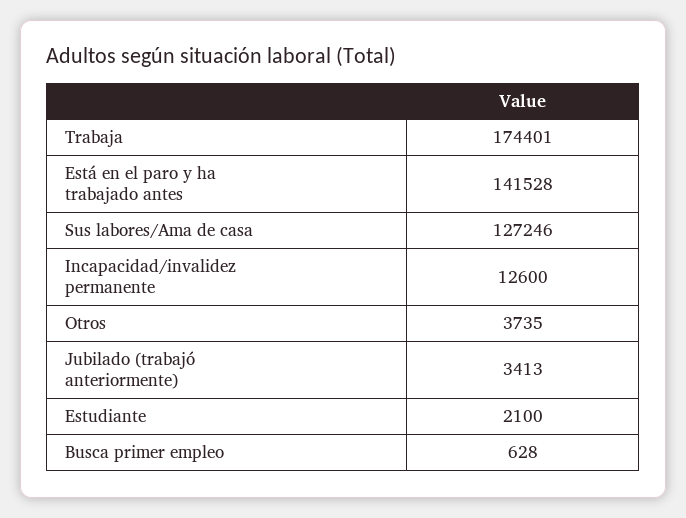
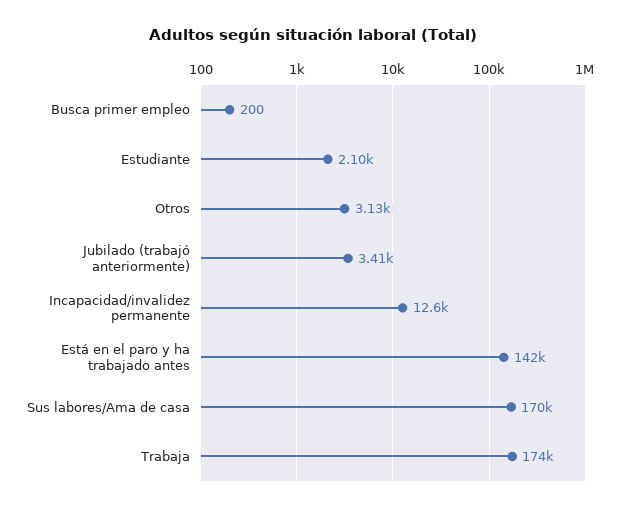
Sus labores/Ama de casa: 127246 -> 170000
Otros: 3735 -> 3130
Busca primer empleo: 628 -> 200

